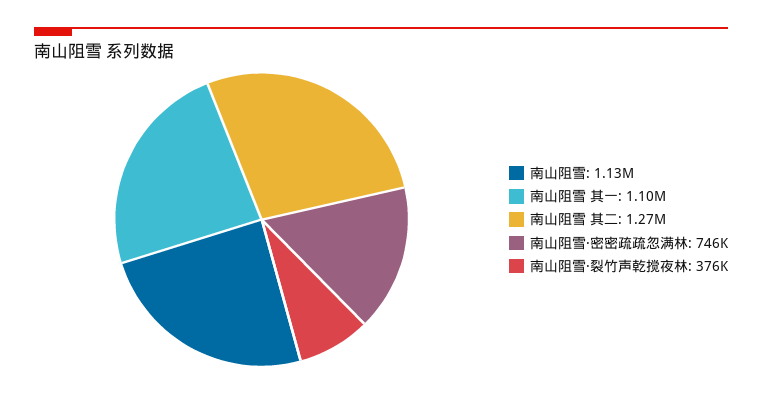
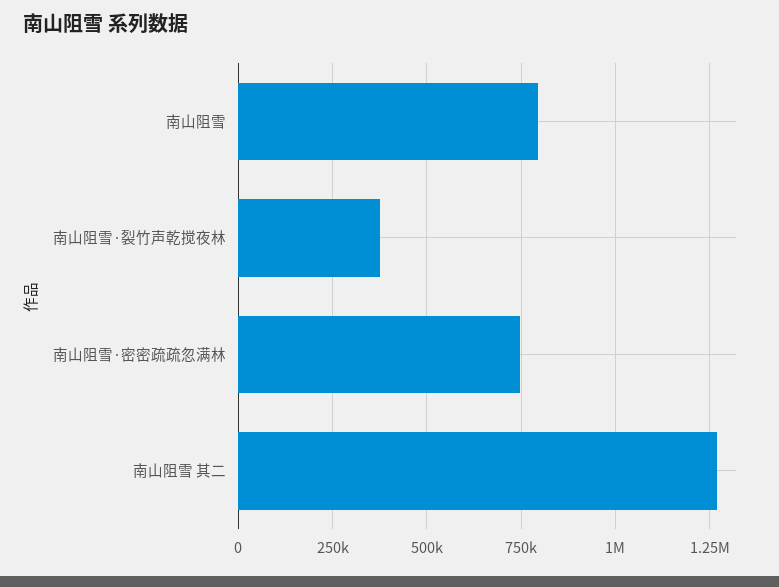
南山阻雪: 1130000 -> 800000
南山阻雪 其一: 1100000 -> none

